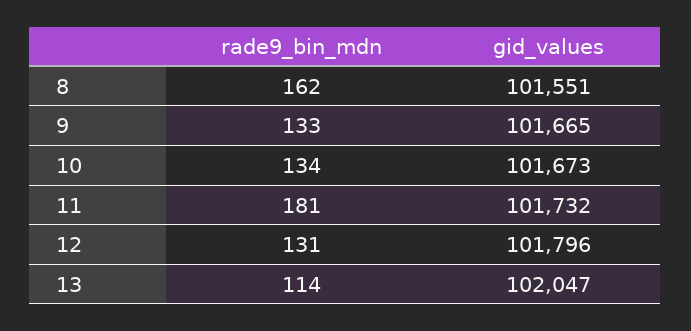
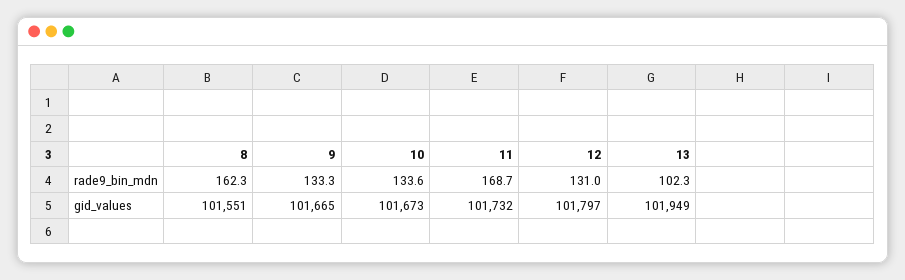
rade9_bin_mdn, 11: 181 -> 168.7
gid_values, 12: 101796 -> 101797
rade9_bin_mdn, 13: 114 -> 102.3
gid_values, 13: 102047 -> 101949

